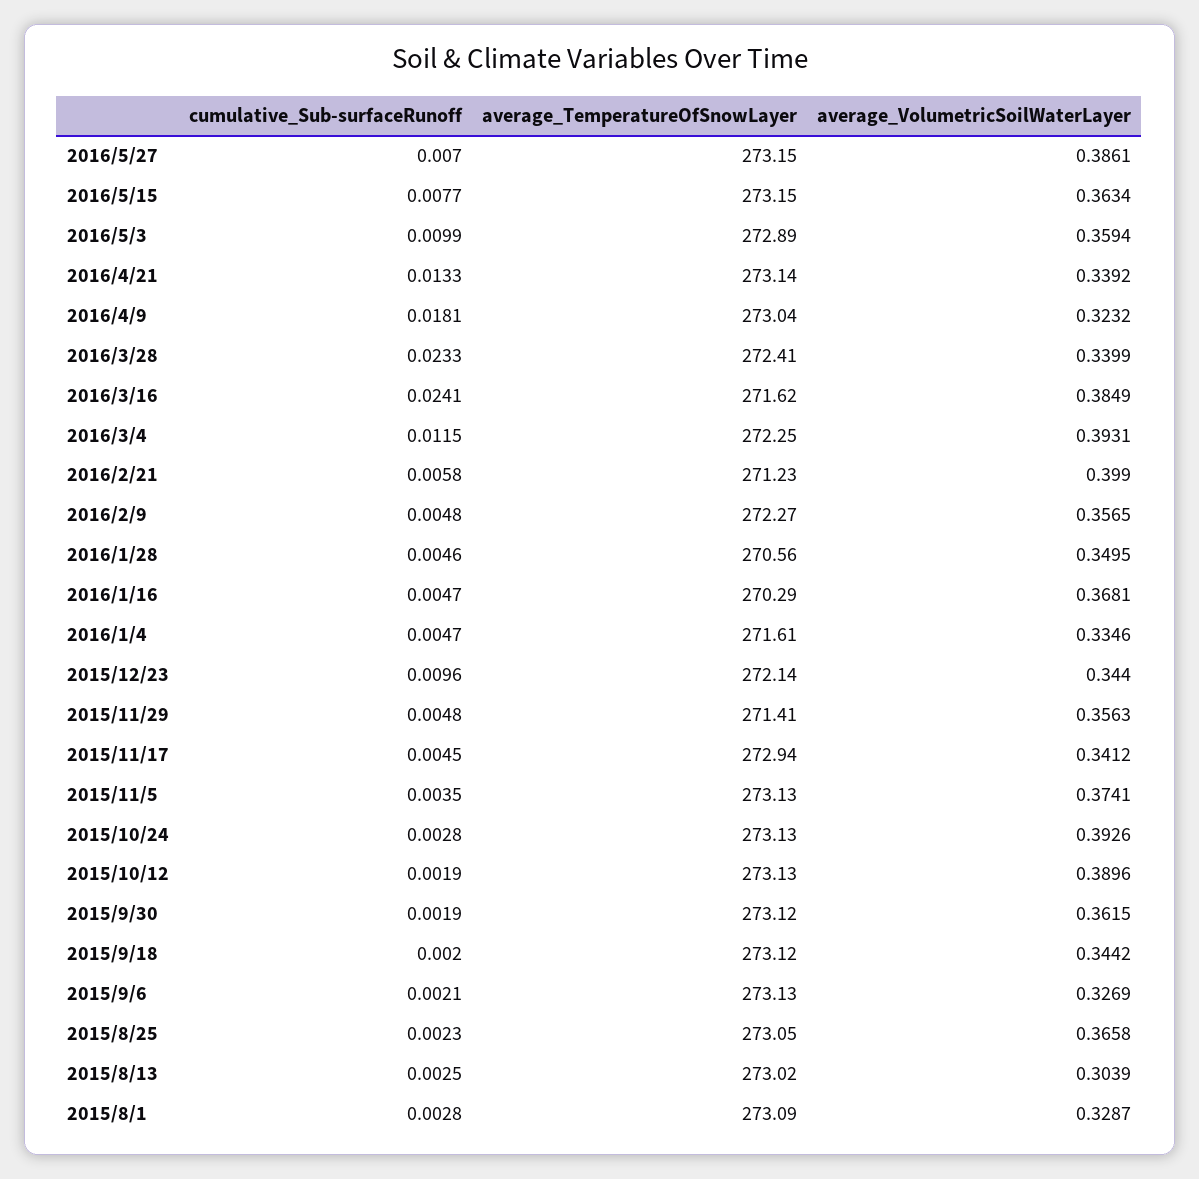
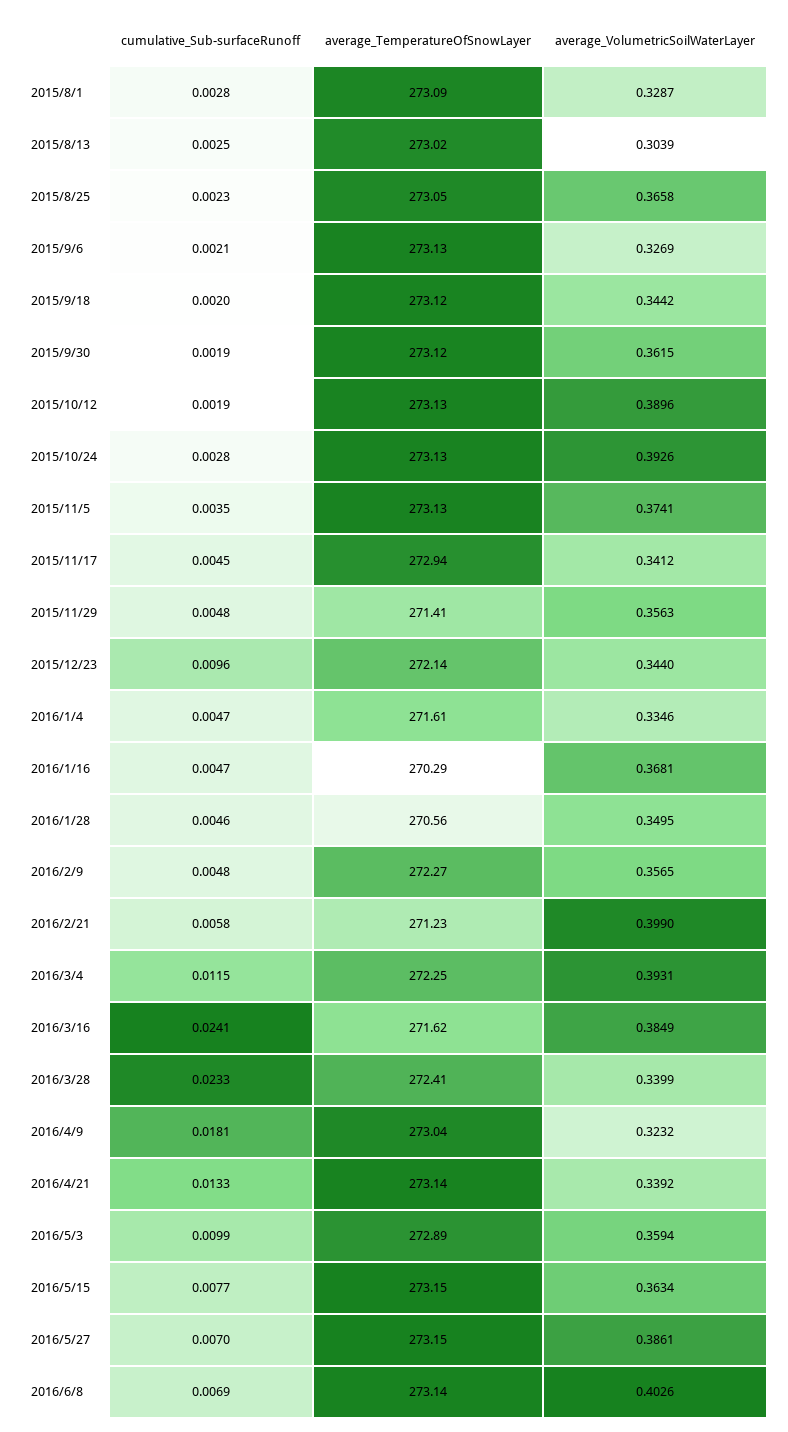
cumulative_Sub-surfaceRunoff, 2016/6/8: none -> 0.0069
average_TemperatureOfSnowLayer, 2016/6/8: none -> 273.14
average_VolumetricSoilWaterLayer, 2016/6/8: none -> 0.4026

